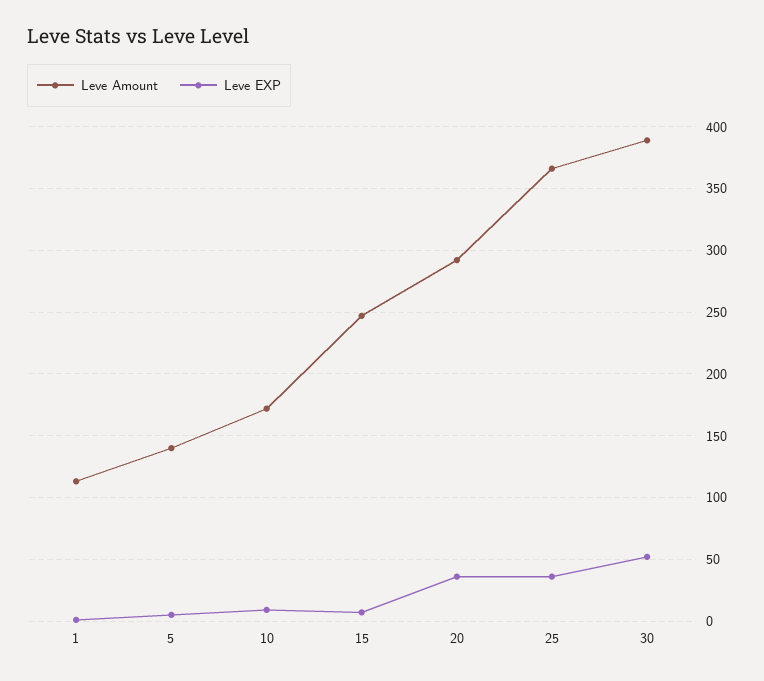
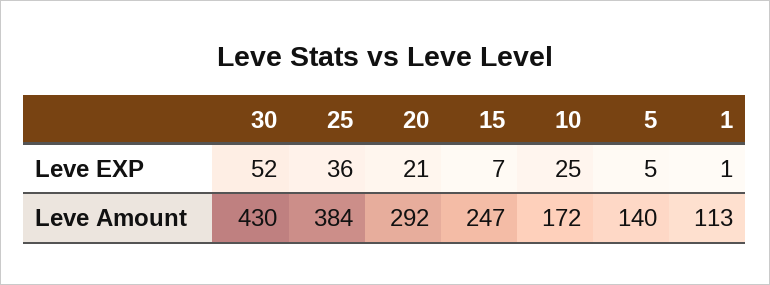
Leve EXP, 10: 10 -> 25
Leve EXP, 20: 35 -> 21
Leve Amount, 25: 365 -> 384
Leve Amount, 30: 390 -> 430

